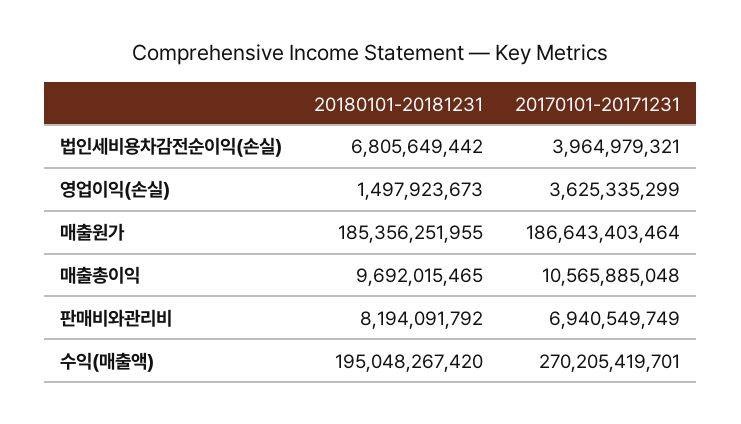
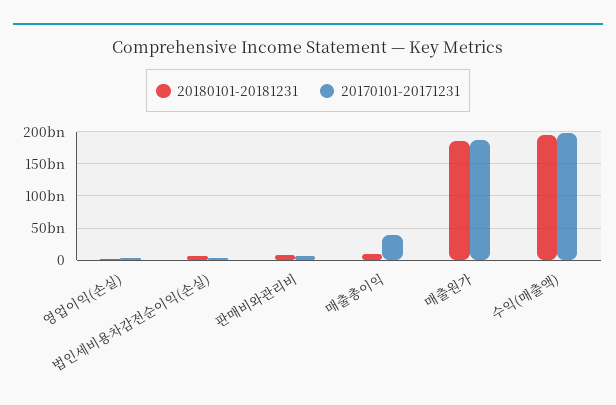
20170101-20171231, 매출총이익: 10565885048 -> 40000000000
20170101-20171231, 수익(매출액): 270205419701 -> 200000000000

